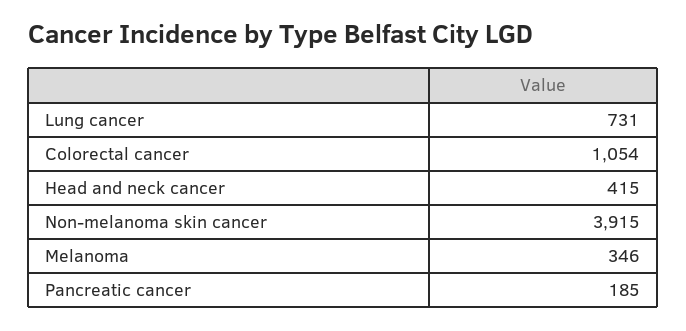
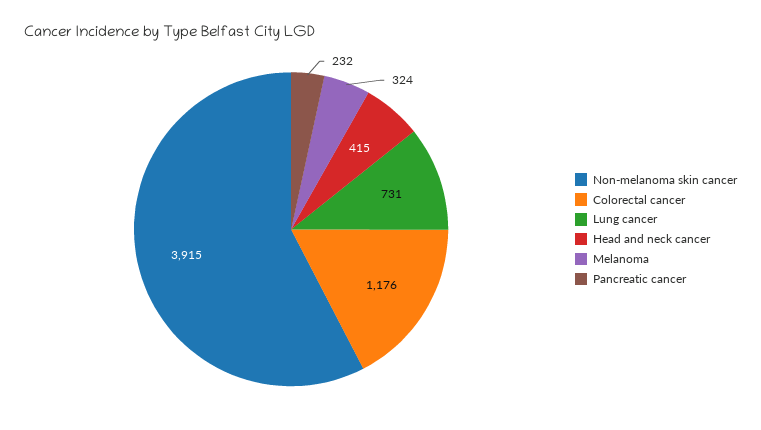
Colorectal cancer: 1054 -> 1176
Melanoma: 346 -> 324
Pancreatic cancer: 185 -> 232

